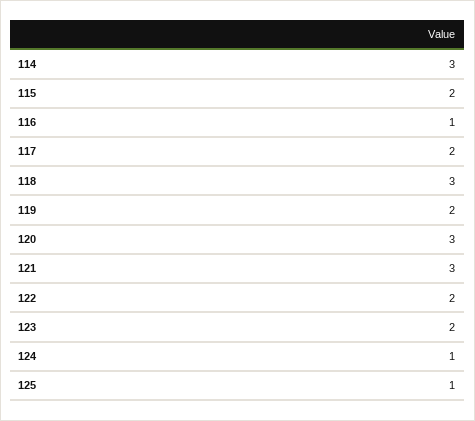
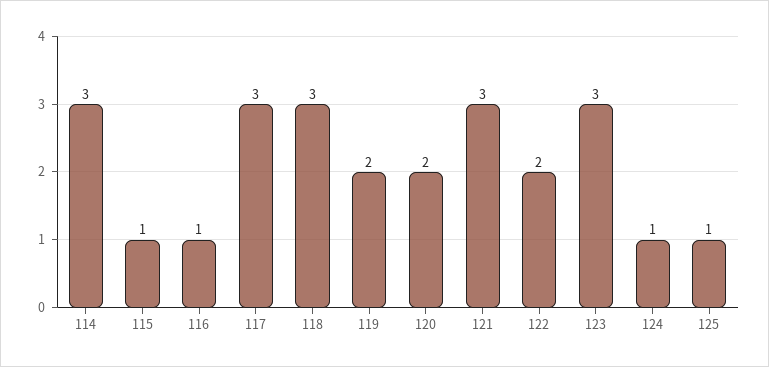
115: 2 -> 1
117: 2 -> 3
120: 3 -> 2
123: 2 -> 3

